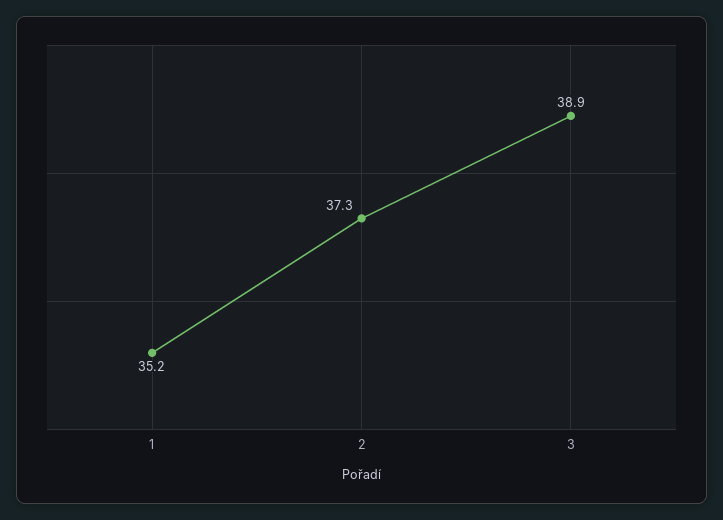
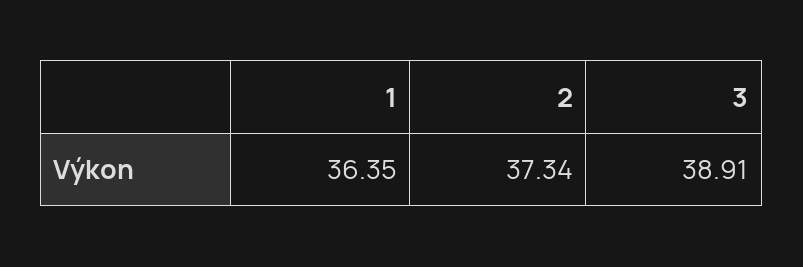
1: 35.2 -> 36.35

